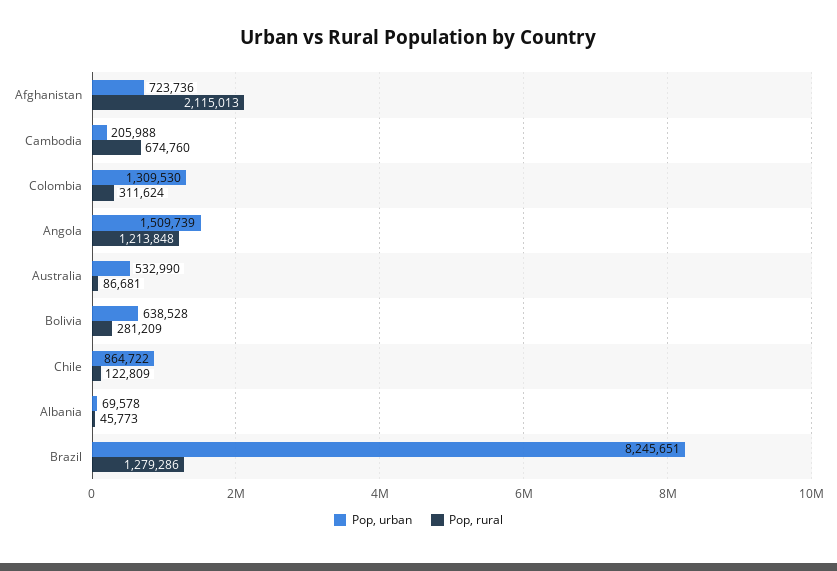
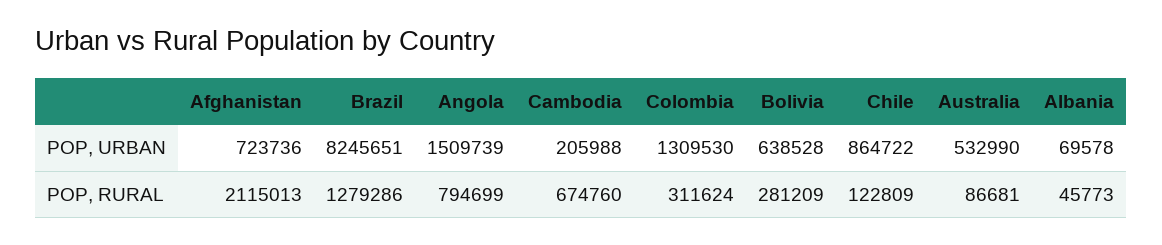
Pop, rural, Angola: 1213848 -> 794699

